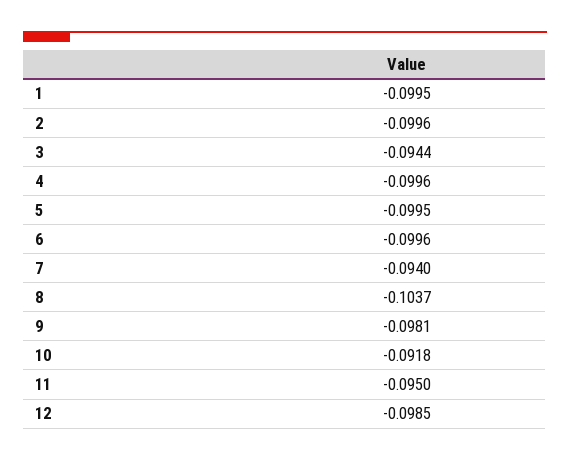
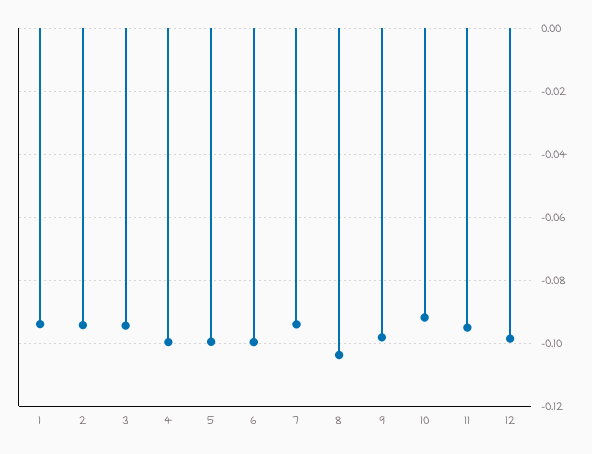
1: -0.0995 -> -0.094
2: -0.0996 -> -0.094

